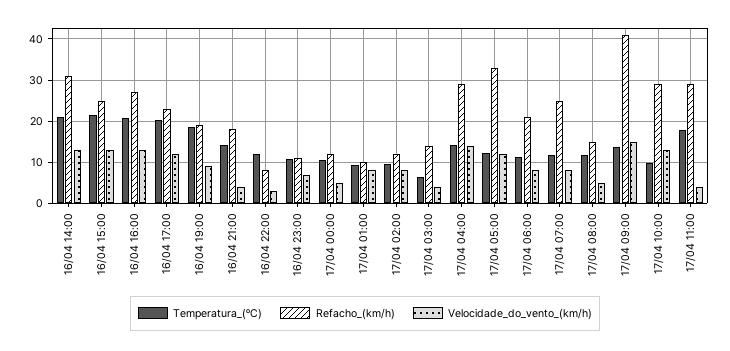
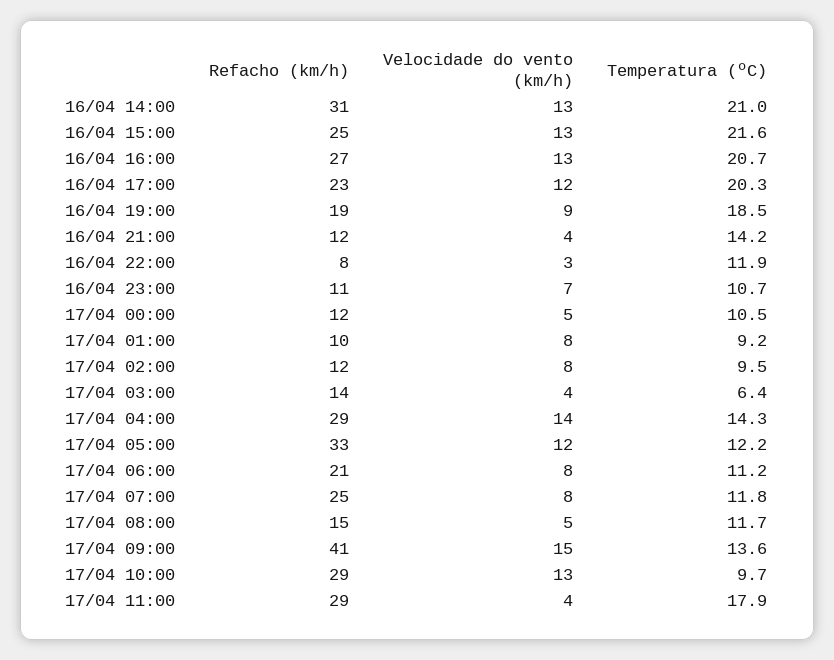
Refacho_(km/h), 16/04 21:00: 18 -> 12

